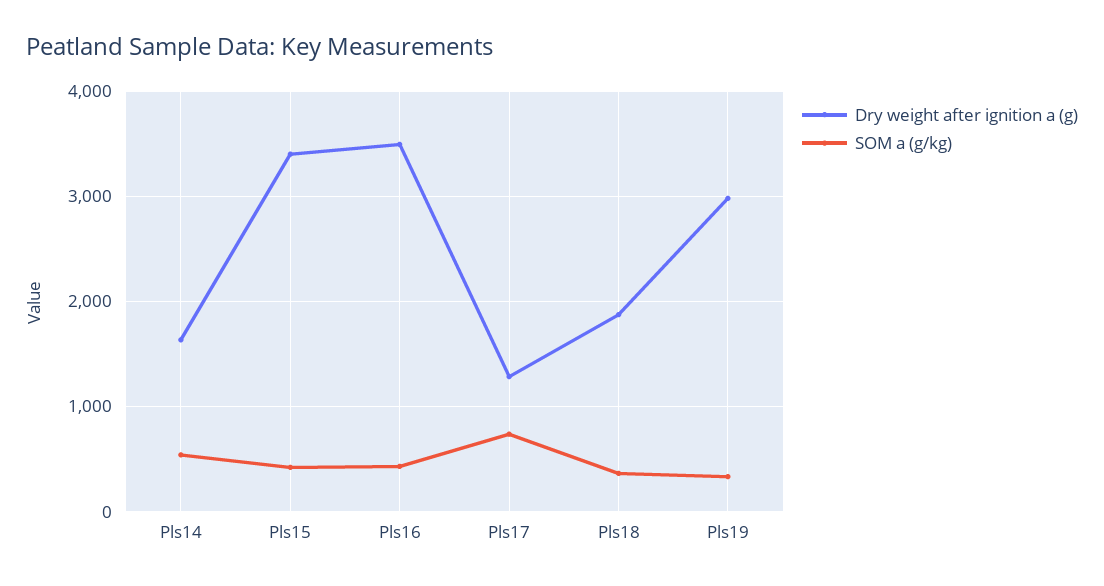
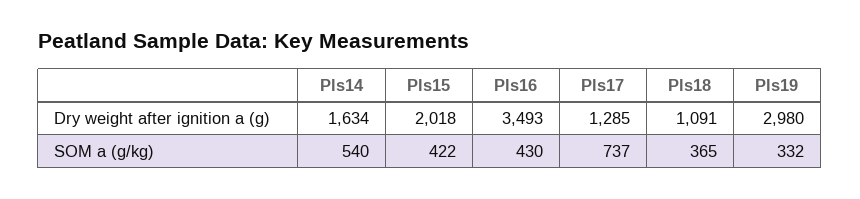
Dry weight after ignition a (g), Pls15: 3400 -> 2018
Dry weight after ignition a (g), Pls18: 1900 -> 1091

